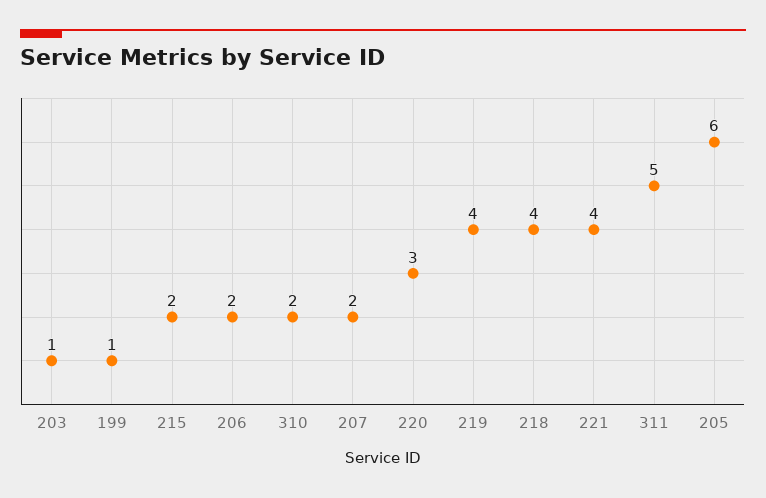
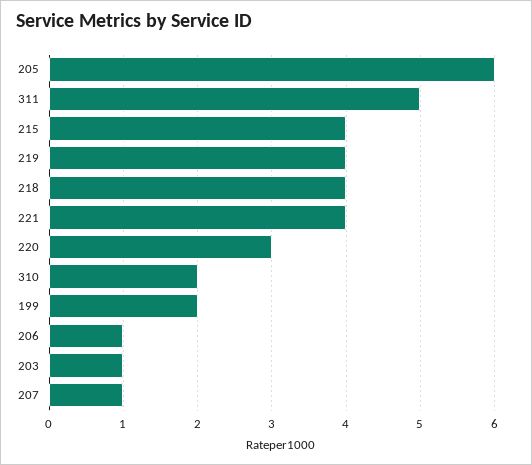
199: 1 -> 2
215: 2 -> 4
206: 2 -> 1
207: 2 -> 1

